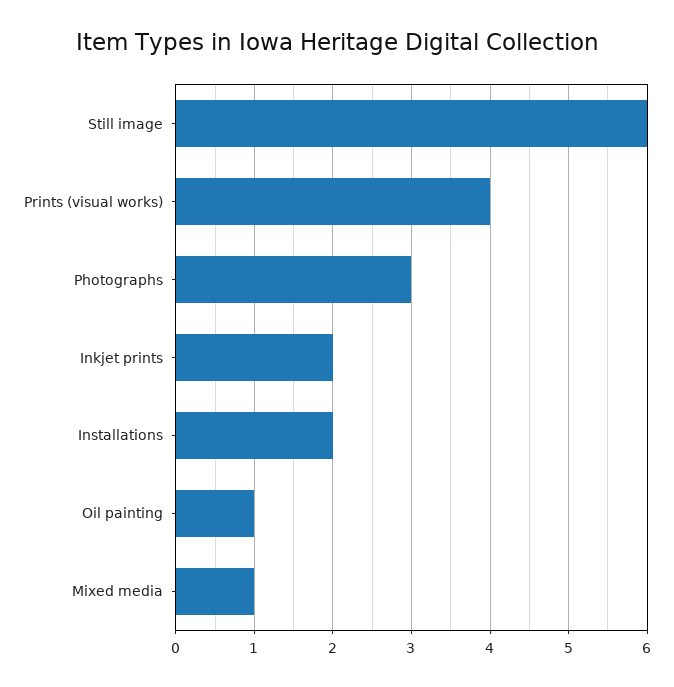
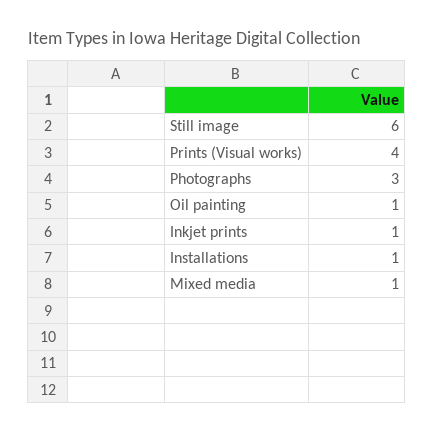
Inkjet prints: 2 -> 1
Installations: 2 -> 1

